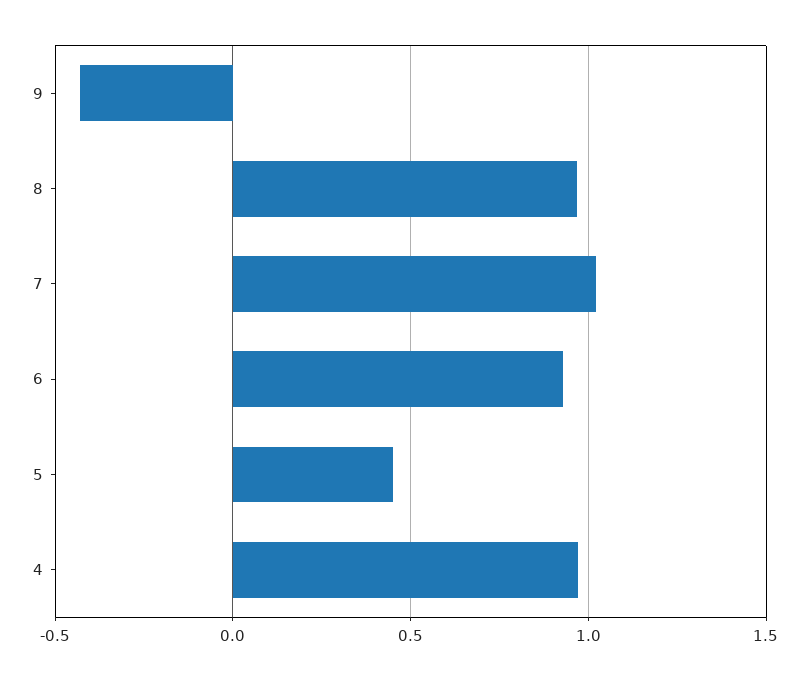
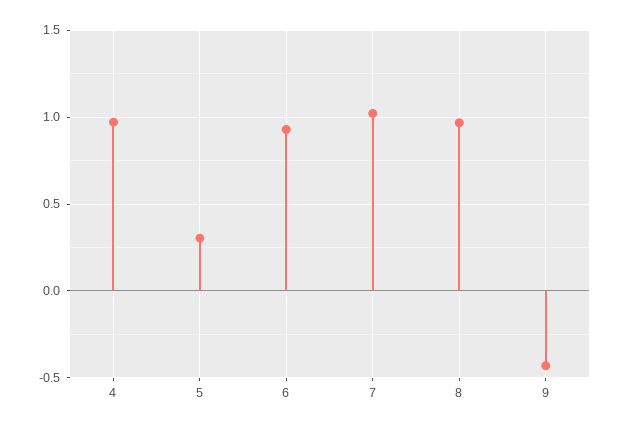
5: 0.45 -> 0.3

